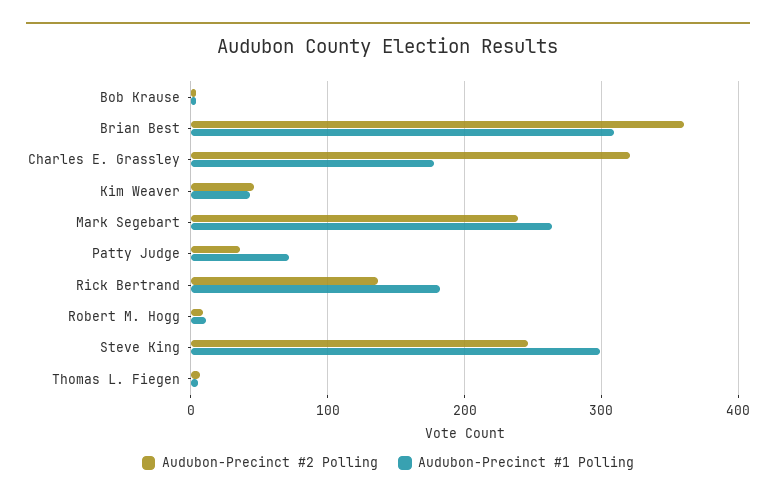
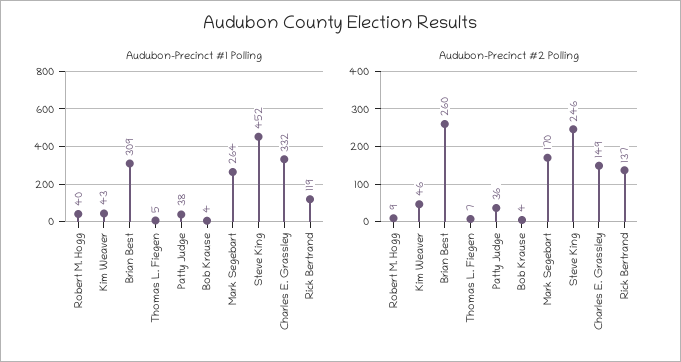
Audubon-Precinct #2 Polling, Brian Best: 360 -> 260
Audubon-Precinct #2 Polling, Charles E. Grassley: 320 -> 149
Audubon-Precinct #1 Polling, Charles E. Grassley: 180 -> 332
Audubon-Precinct #2 Polling, Mark Segebart: 240 -> 170
Audubon-Precinct #1 Polling, Patty Judge: 70 -> 38
Audubon-Precinct #1 Polling, Rick Bertrand: 180 -> 119
Audubon-Precinct #1 Polling, Robert M. Hogg: 10 -> 40
Audubon-Precinct #1 Polling, Steve King: 300 -> 452

